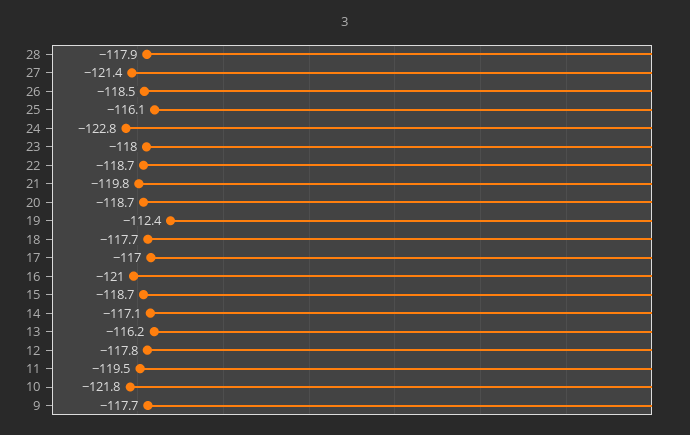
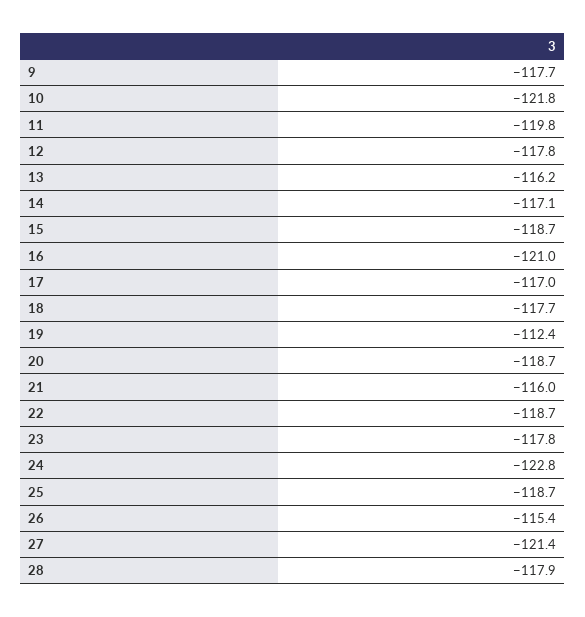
26: -118.5 -> -115.4
25: -116.1 -> -118.7
23: -118 -> -117.8
21: -119.8 -> -116
11: -119.5 -> -119.8

